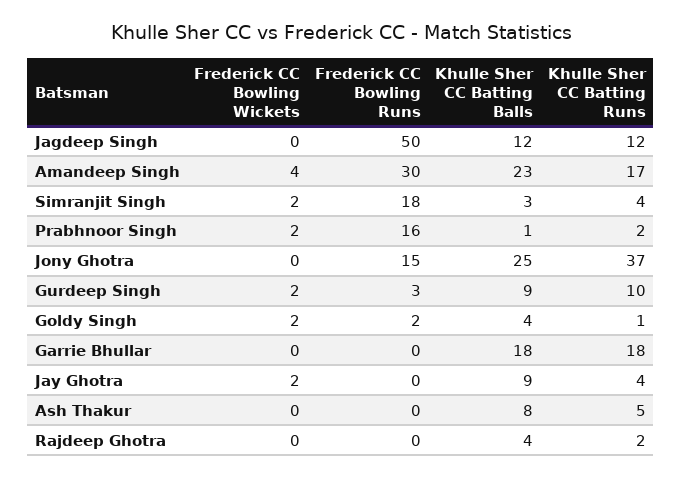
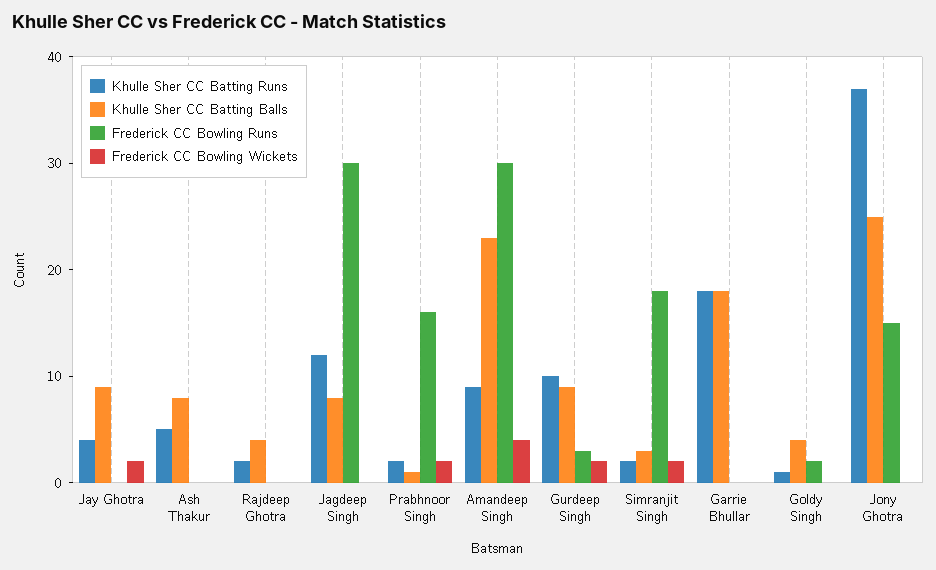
Frederick CC Bowling Runs, Jagdeep Singh: 50 -> 30
Khulle Sher CC Batting Balls, Jagdeep Singh: 12 -> 8
Khulle Sher CC Batting Runs, Amandeep Singh: 17 -> 9
Khulle Sher CC Batting Runs, Simranjit Singh: 4 -> 2
Frederick CC Bowling Wickets, Goldy Singh: 2 -> 0

